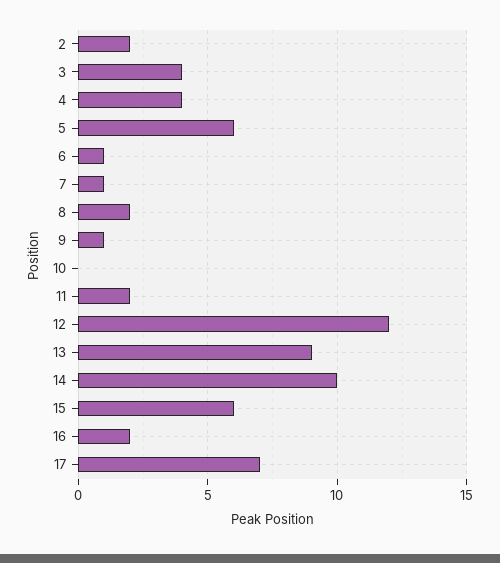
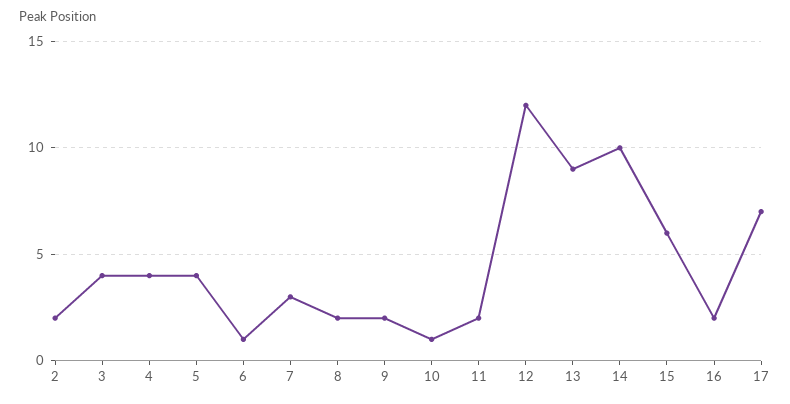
5: 6 -> 4
7: 1 -> 3
9: 1 -> 2
10: 0 -> 1

